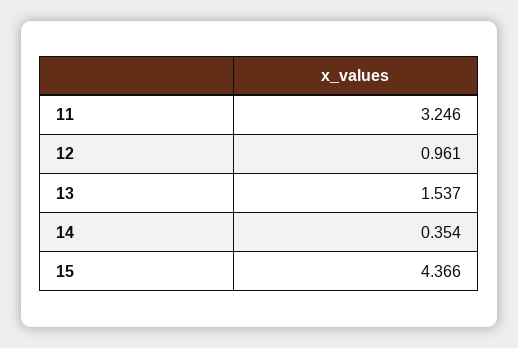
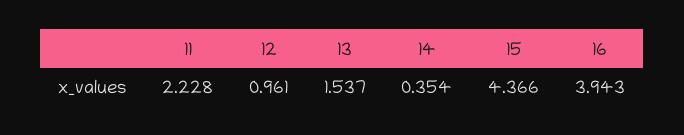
11: 3.246 -> 2.228
16: none -> 3.943

